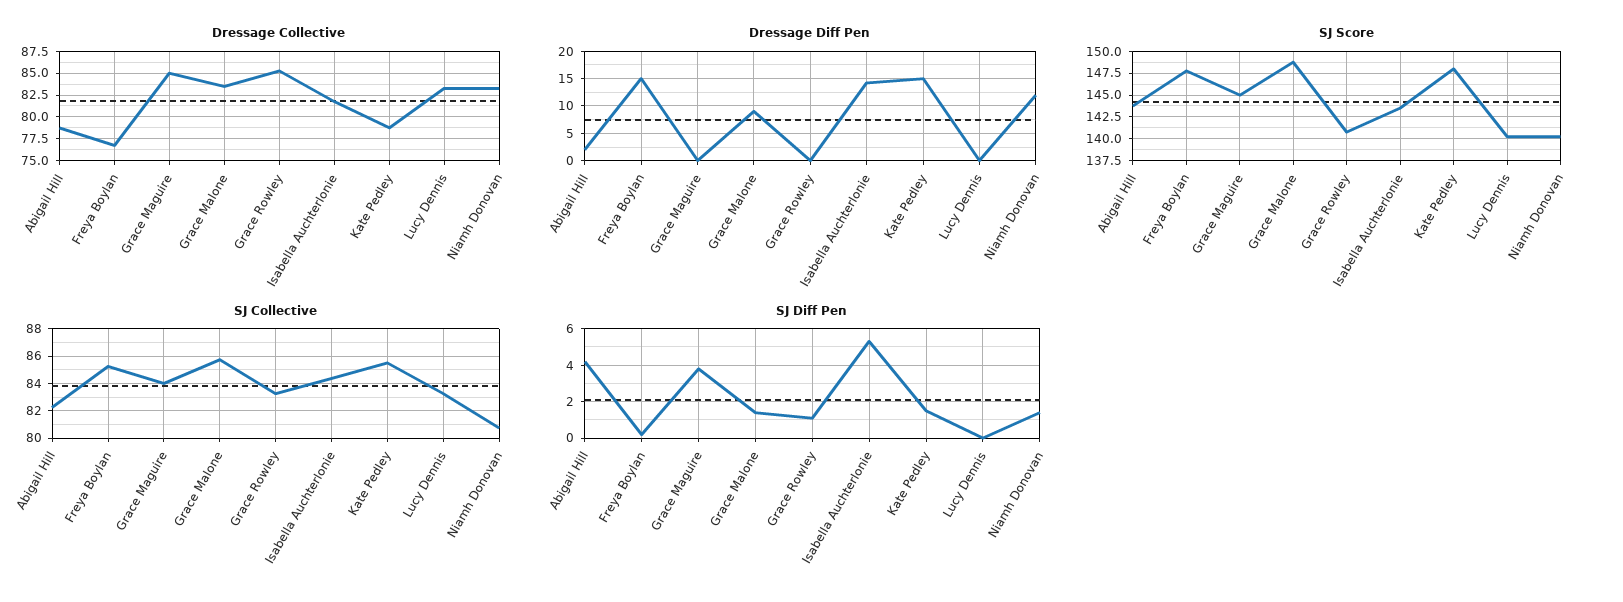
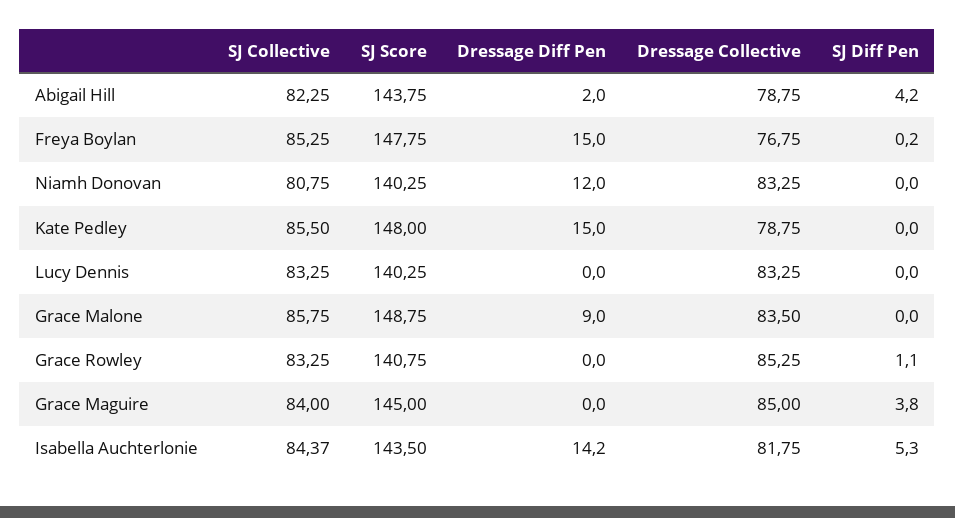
SJ Diff Pen, Grace Malone: 1.5 -> 0
SJ Diff Pen, Kate Pedley: 1.5 -> 0
SJ Diff Pen, Niamh Donovan: 1.5 -> 0

